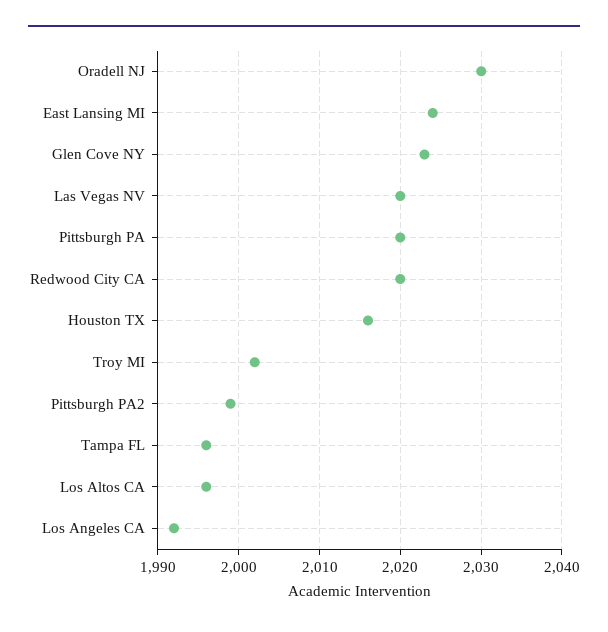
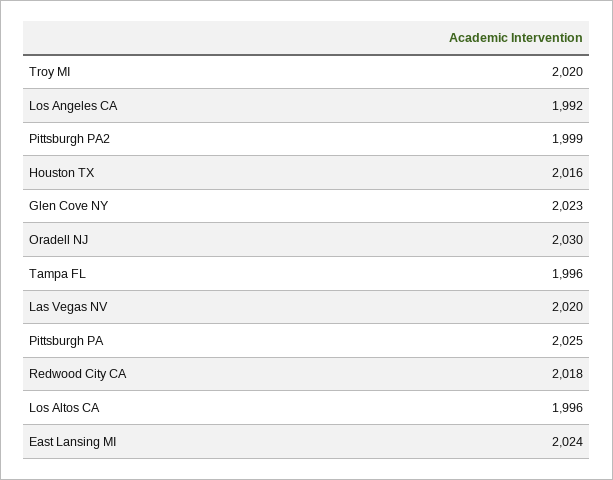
Pittsburgh PA: 2020 -> 2025
Redwood City CA: 2020 -> 2018
Troy MI: 2002 -> 2020

